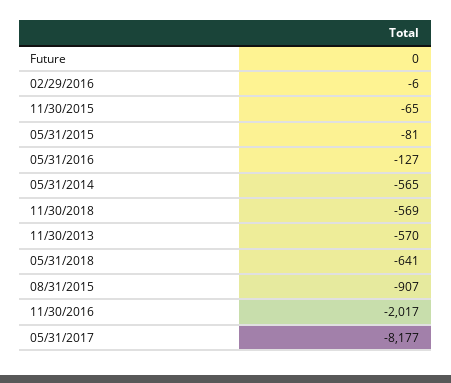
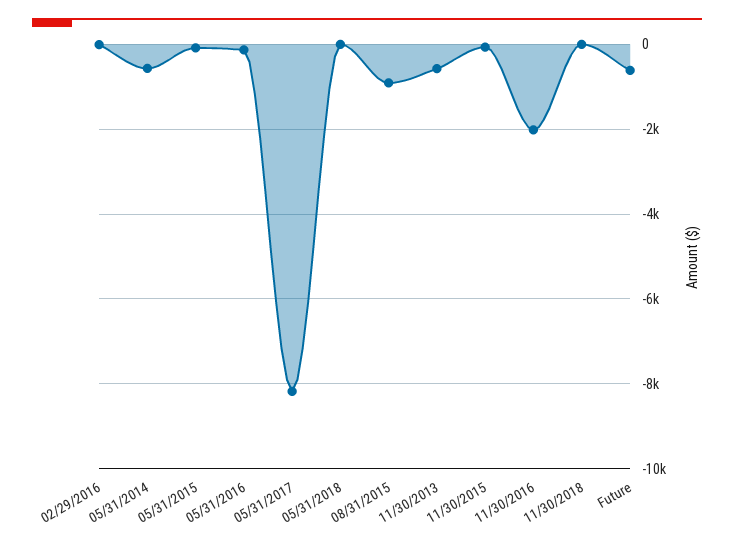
Future: 0 -> -600
11/30/2018: -569 -> 0
05/31/2018: -641 -> 0

